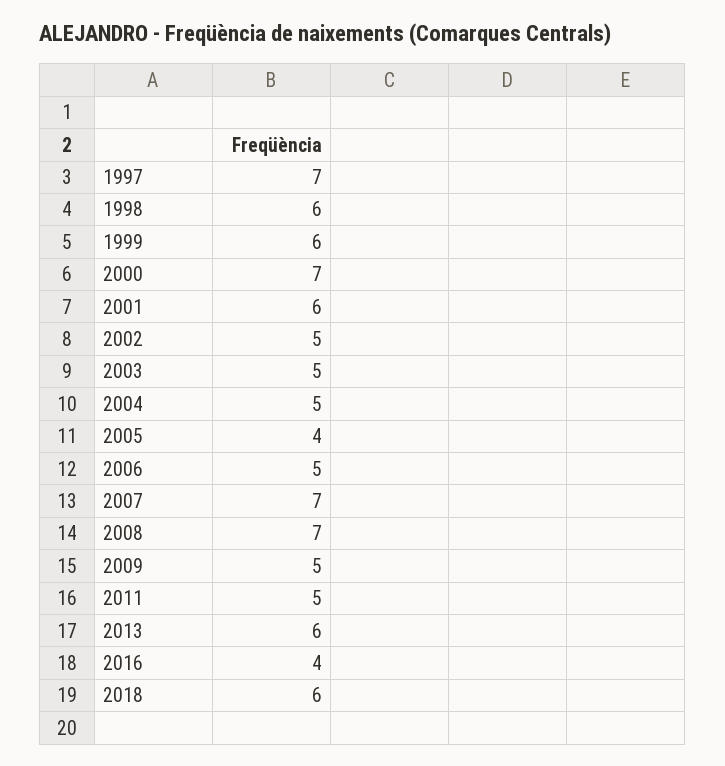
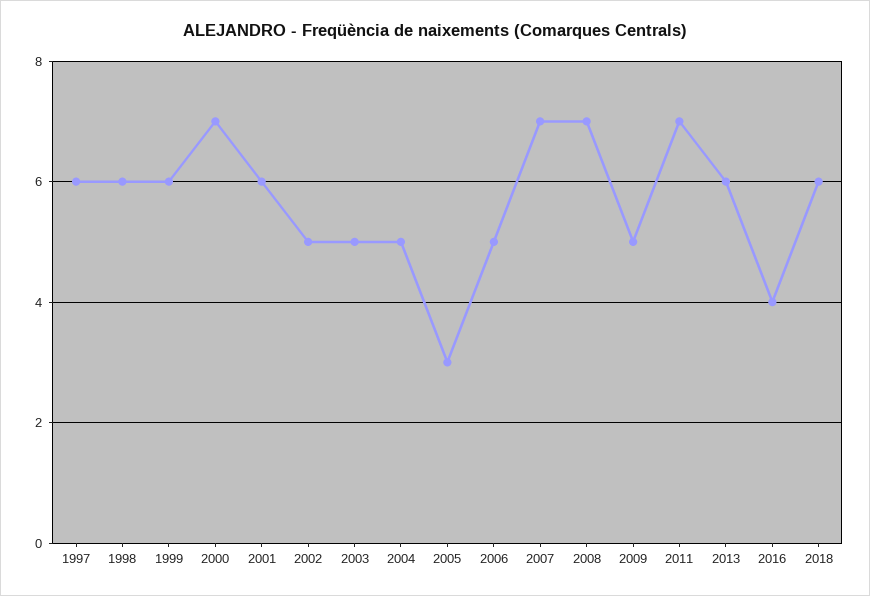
1997: 7 -> 6
2005: 4 -> 3
2011: 5 -> 7

